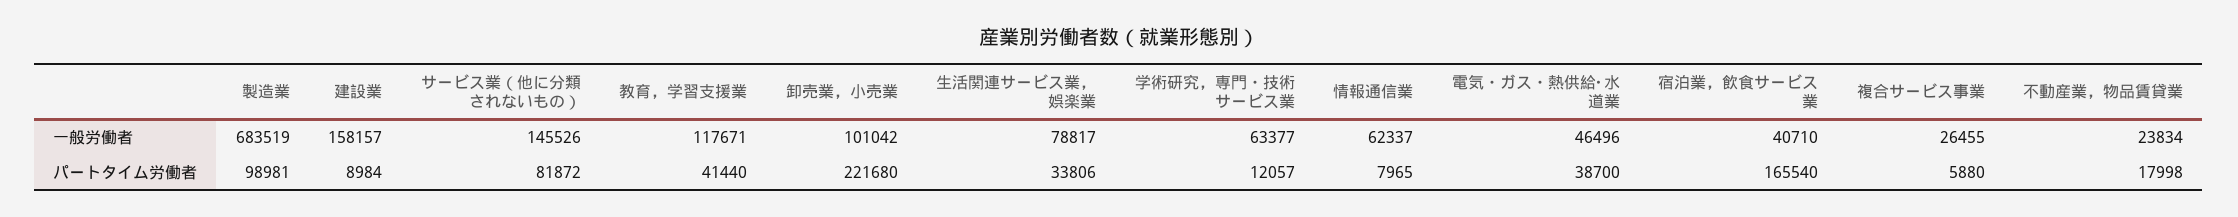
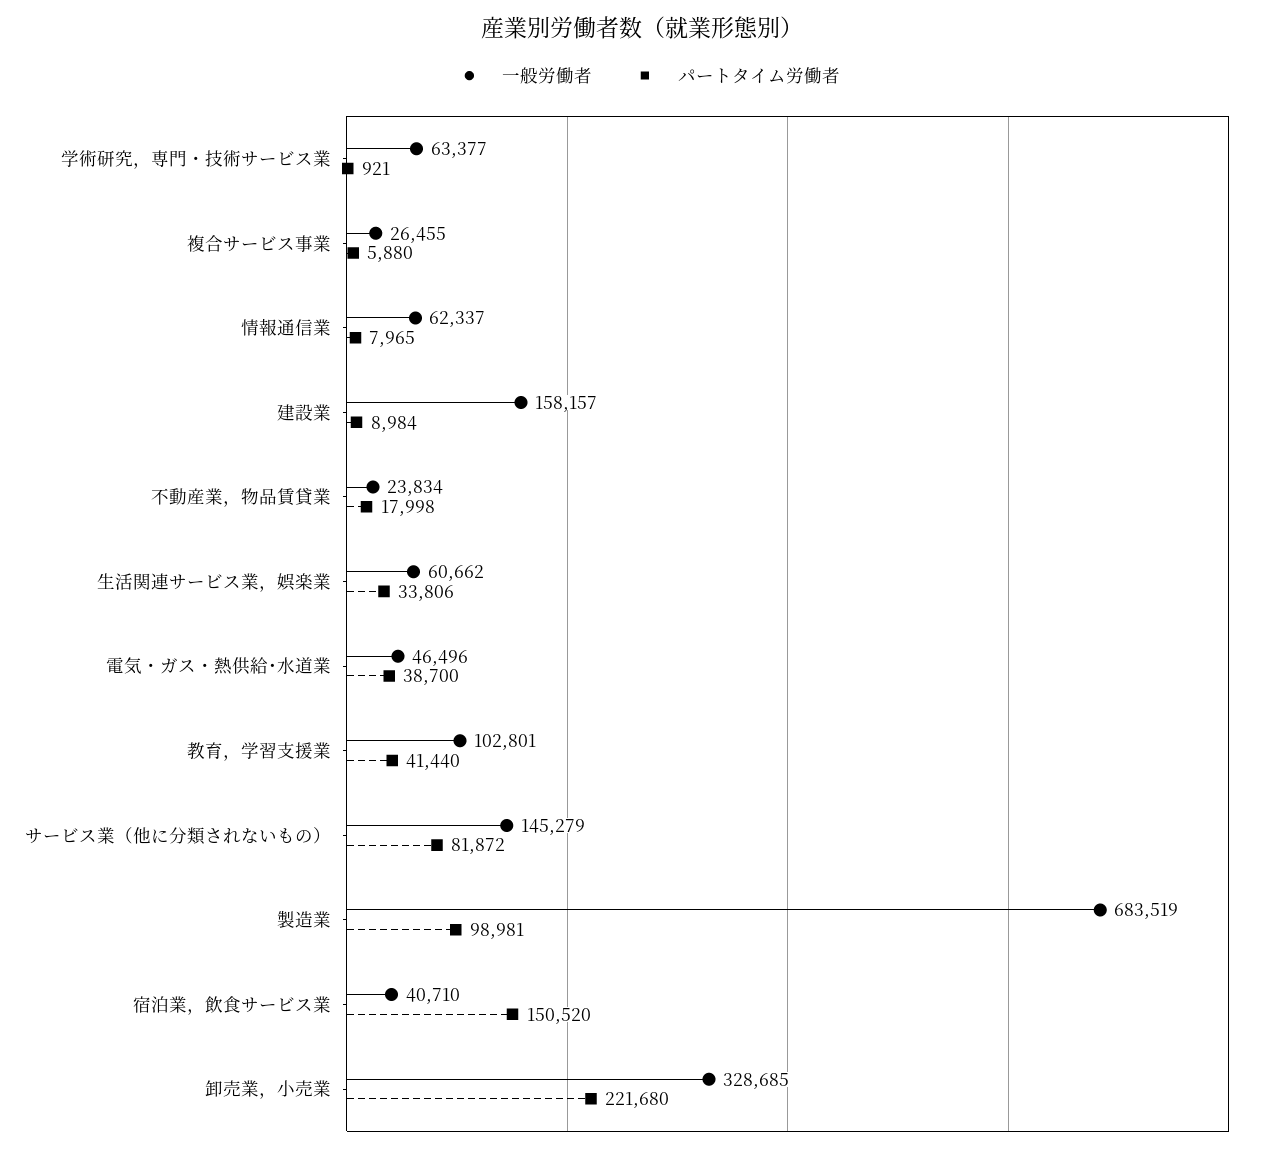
一般労働者, サービス業（他に分類されないもの）: 145526 -> 145279
一般労働者, 教育，学習支援業: 117671 -> 102801
一般労働者, 卸売業，小売業: 101042 -> 328685
一般労働者, 生活関連サービス業，娯楽業: 78817 -> 60662
パートタイム労働者, 学術研究，専門・技術サービス業: 12057 -> 921
パートタイム労働者, 宿泊業，飲食サービス業: 165540 -> 150520

